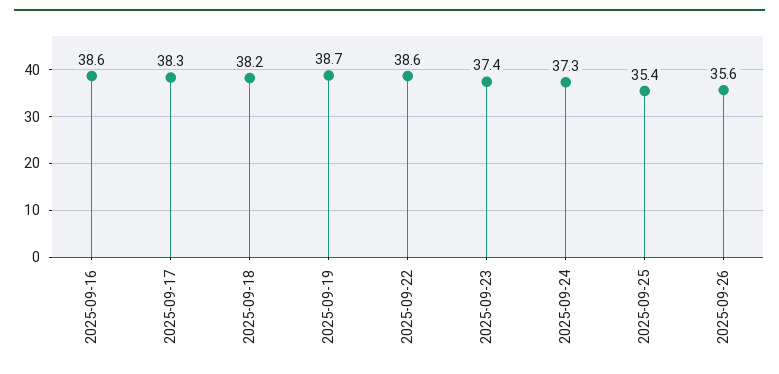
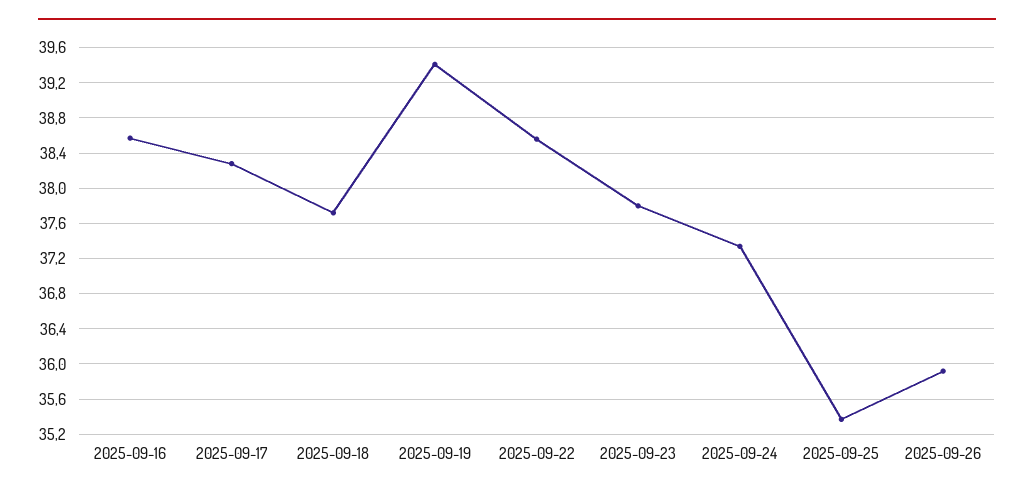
2025-09-18: 38.2 -> 37.7
2025-09-19: 38.7 -> 39.4
2025-09-23: 37.4 -> 37.8
2025-09-26: 35.6 -> 35.9

